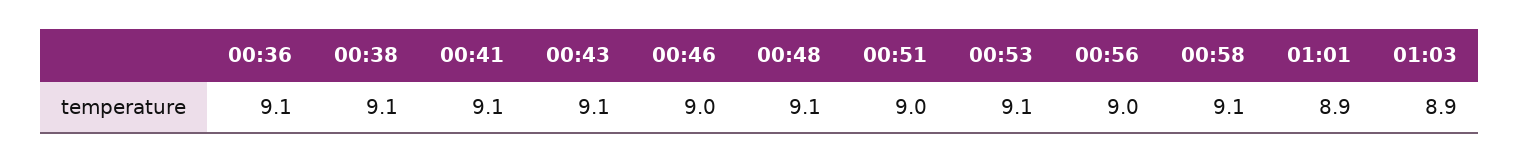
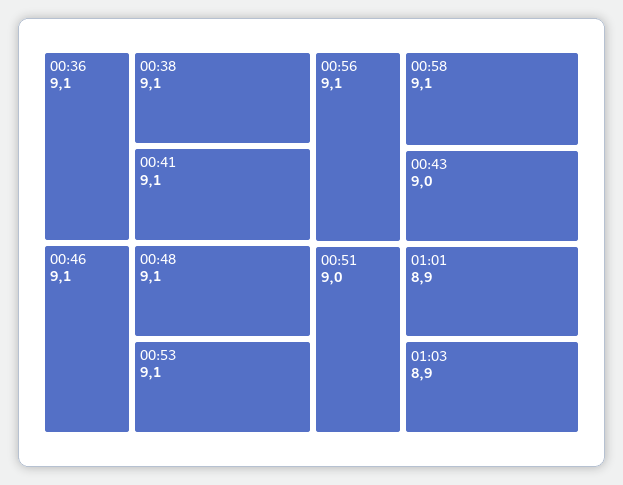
00:43: 9.1 -> 9
00:46: 9 -> 9.1
00:56: 9 -> 9.1

